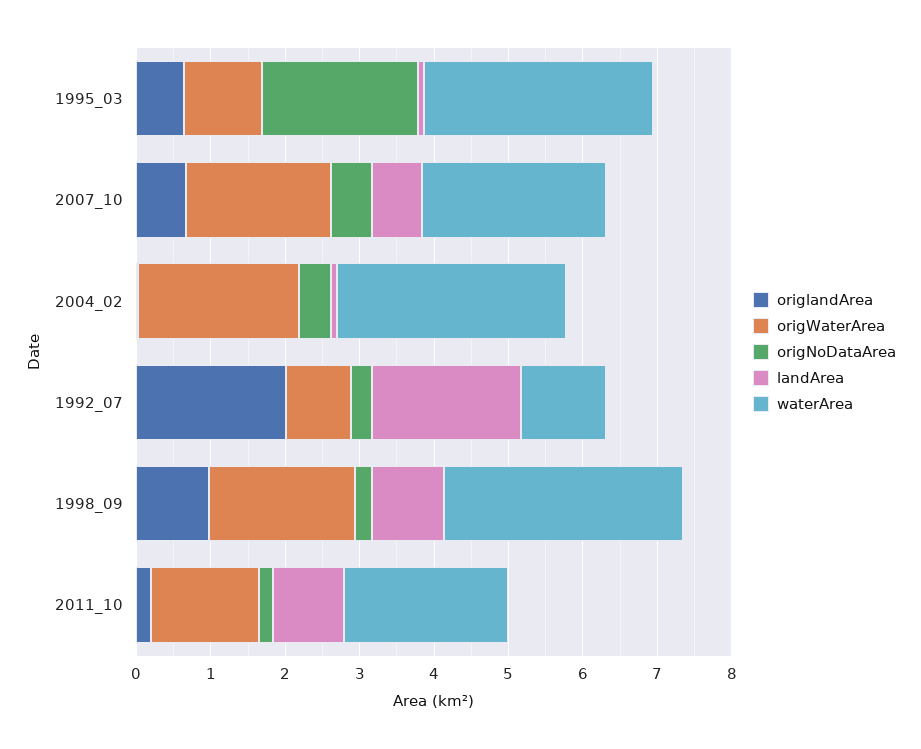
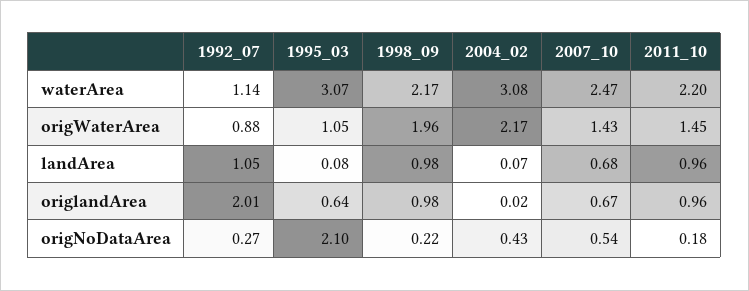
origWaterArea, 2007_10: 2 -> 1.43
landArea, 1992_07: 2 -> 1.05
waterArea, 1998_09: 3.2 -> 2.17
origlandArea, 2011_10: 0.2 -> 0.96

